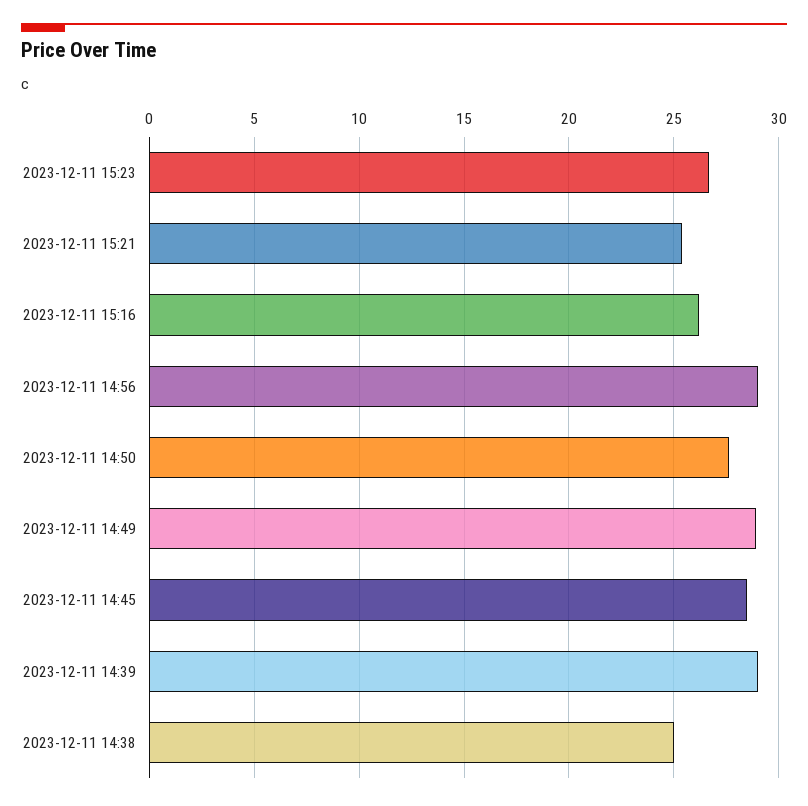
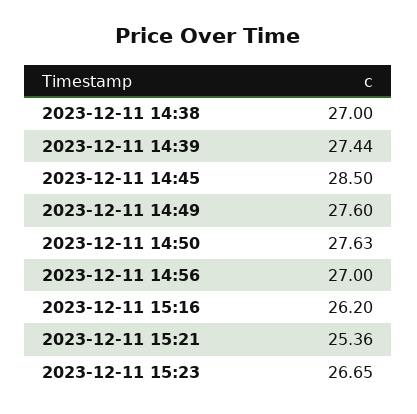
2023-12-11 14:56: 29 -> 27
2023-12-11 14:49: 29 -> 27.6
2023-12-11 14:39: 29 -> 27.44
2023-12-11 14:38: 25 -> 27

